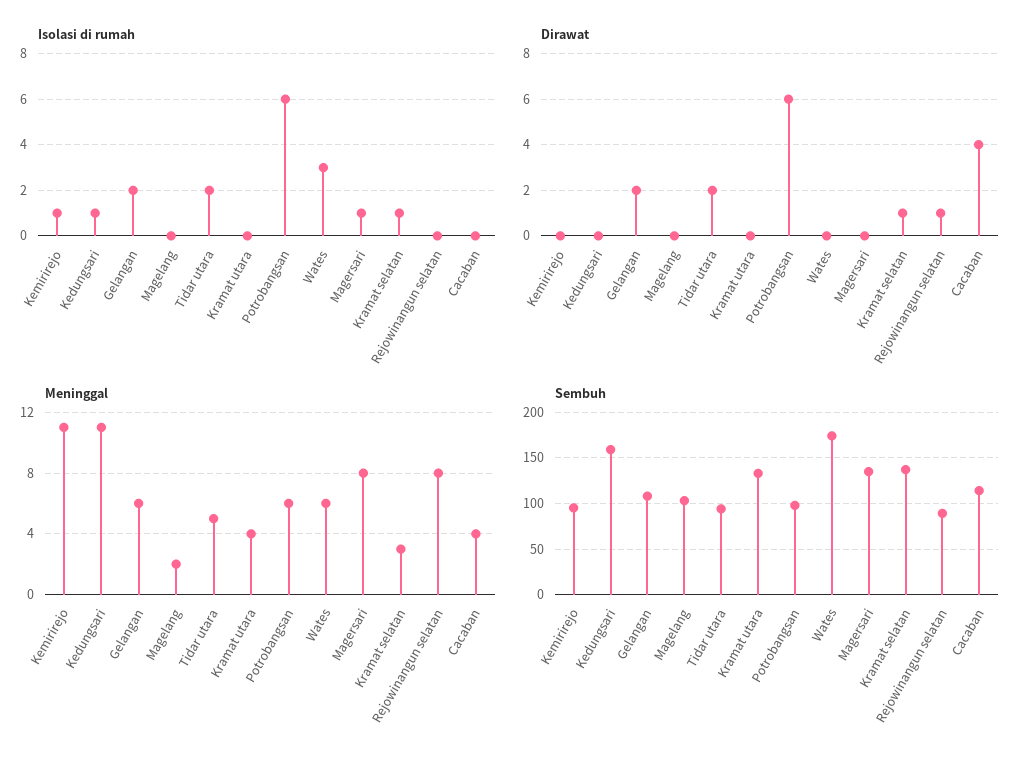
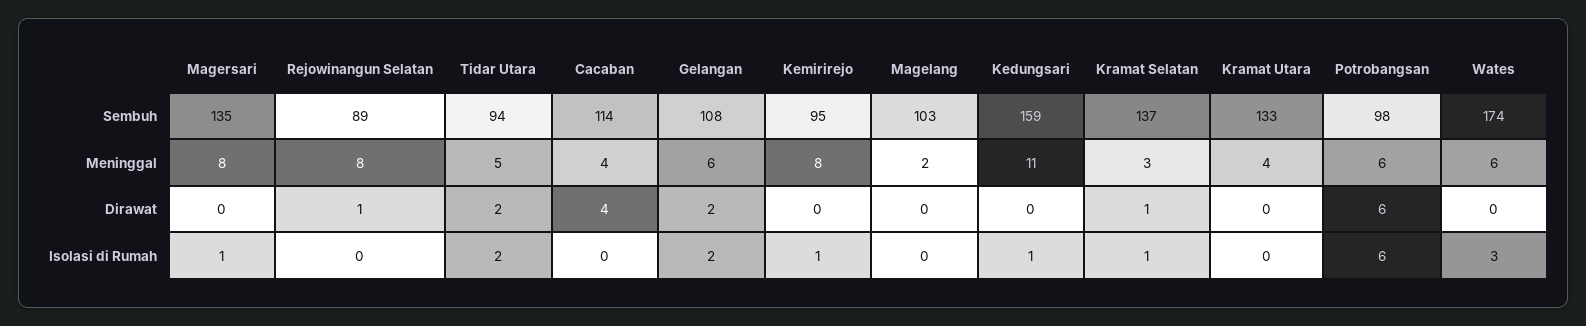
Meninggal, Kemirirejo: 11 -> 8

